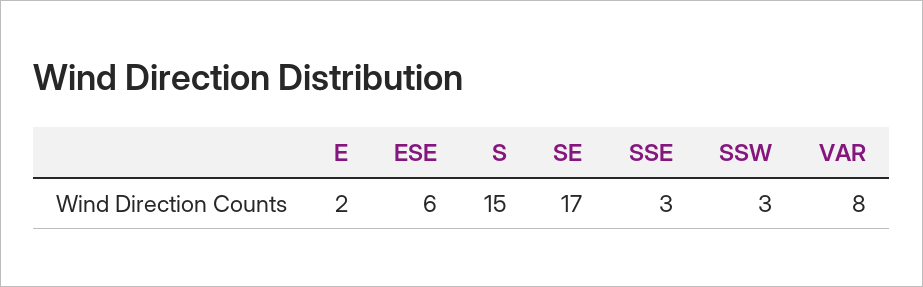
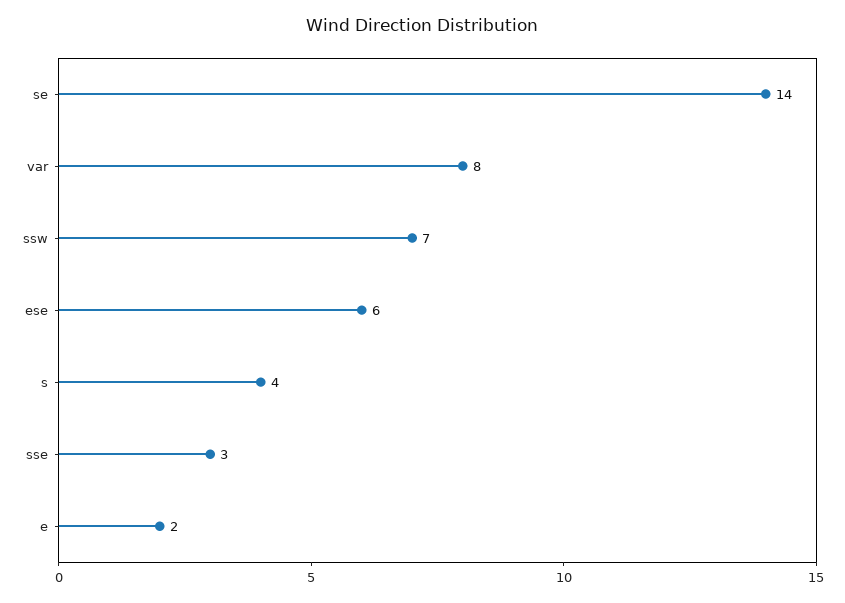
S: 15 -> 4
SE: 17 -> 14
SSW: 3 -> 7

